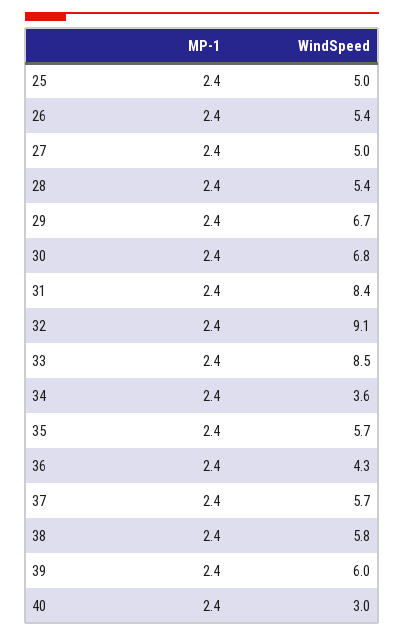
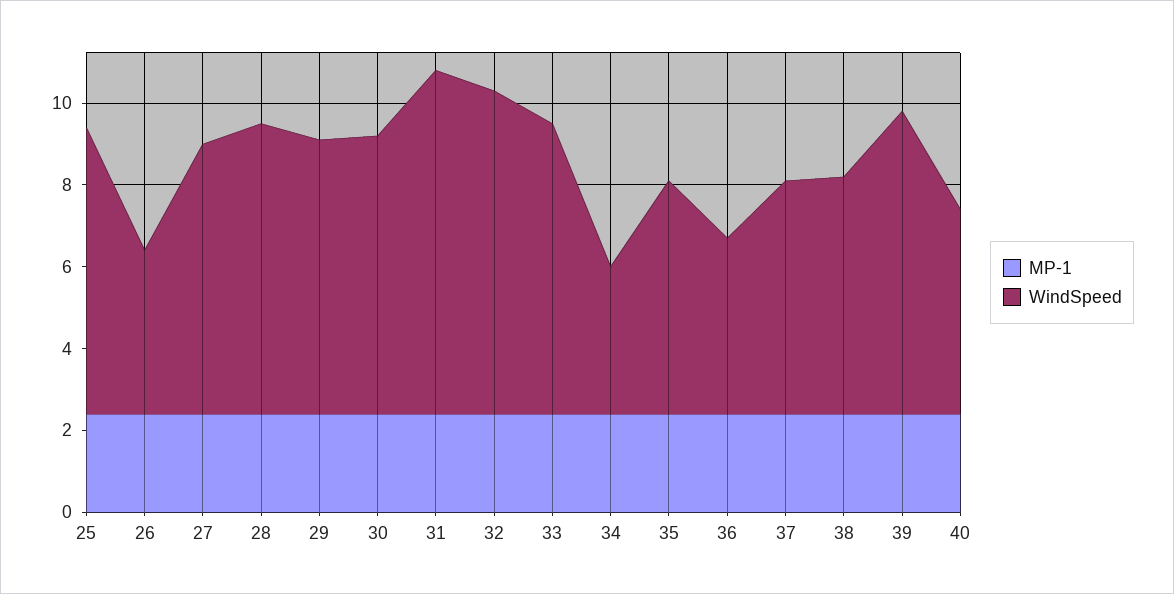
WindSpeed, 25: 5 -> 7
WindSpeed, 26: 5.4 -> 4
WindSpeed, 27: 5 -> 6.5
WindSpeed, 28: 5.4 -> 7
WindSpeed, 32: 9.1 -> 8
WindSpeed, 33: 8.5 -> 7
WindSpeed, 39: 6 -> 7.5
WindSpeed, 40: 3 -> 5

